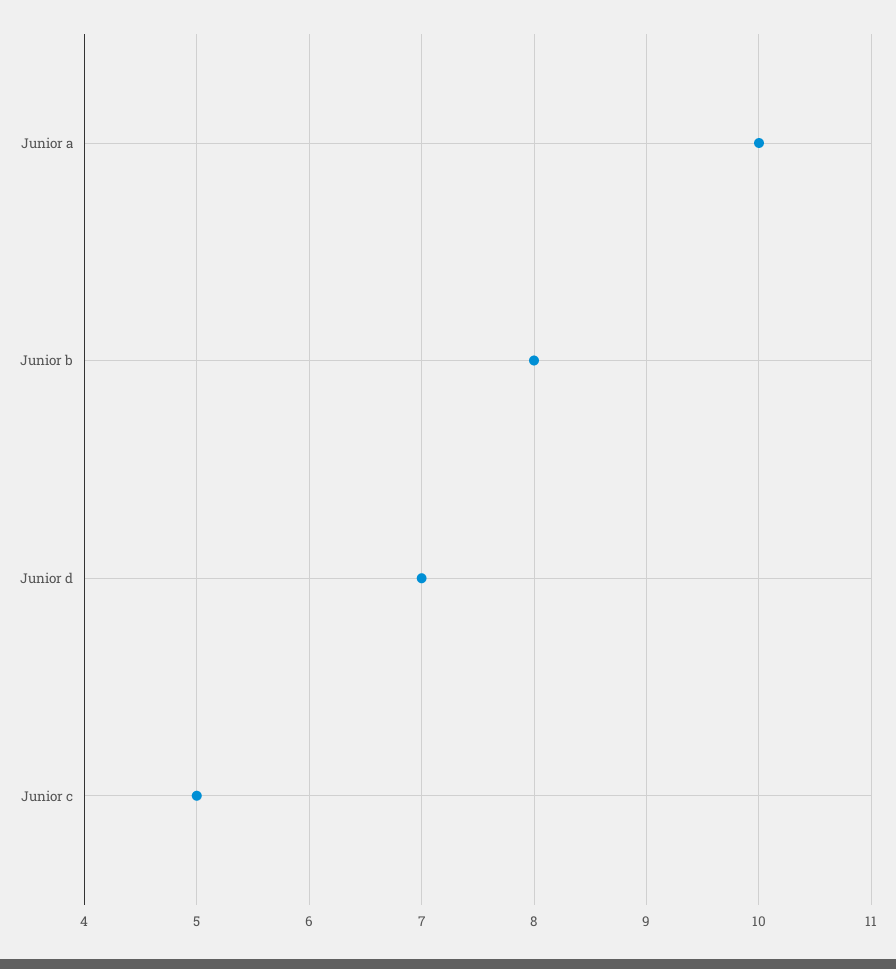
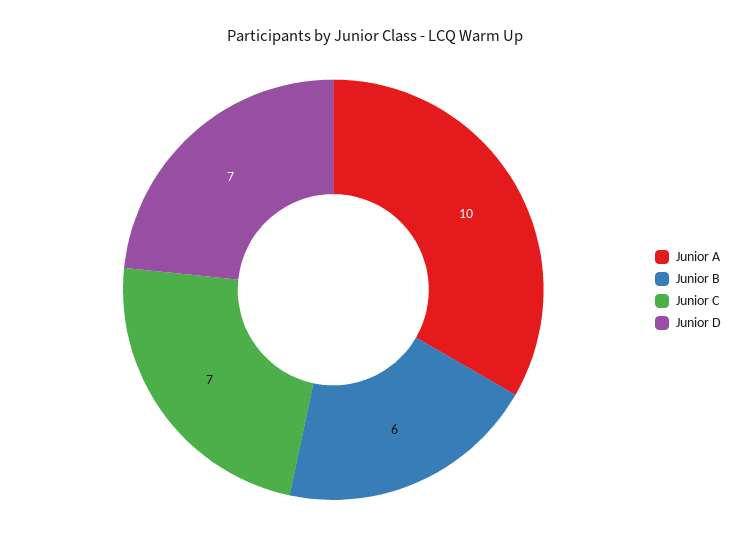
Junior b: 8 -> 6
Junior c: 5 -> 7

